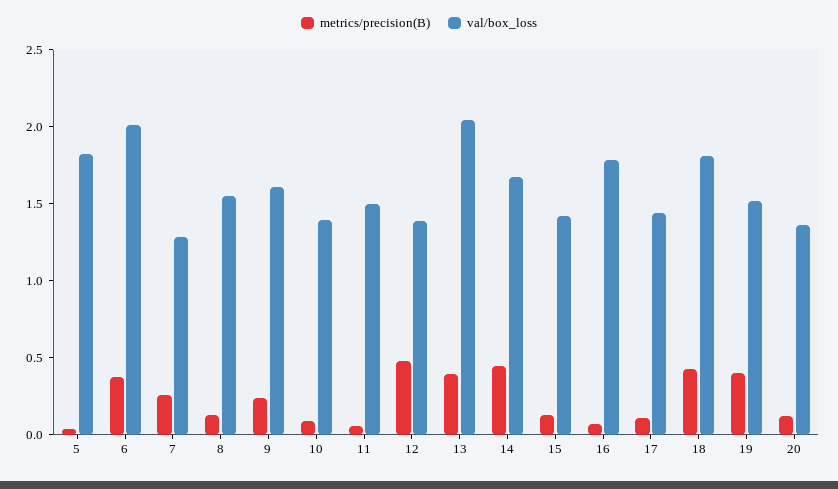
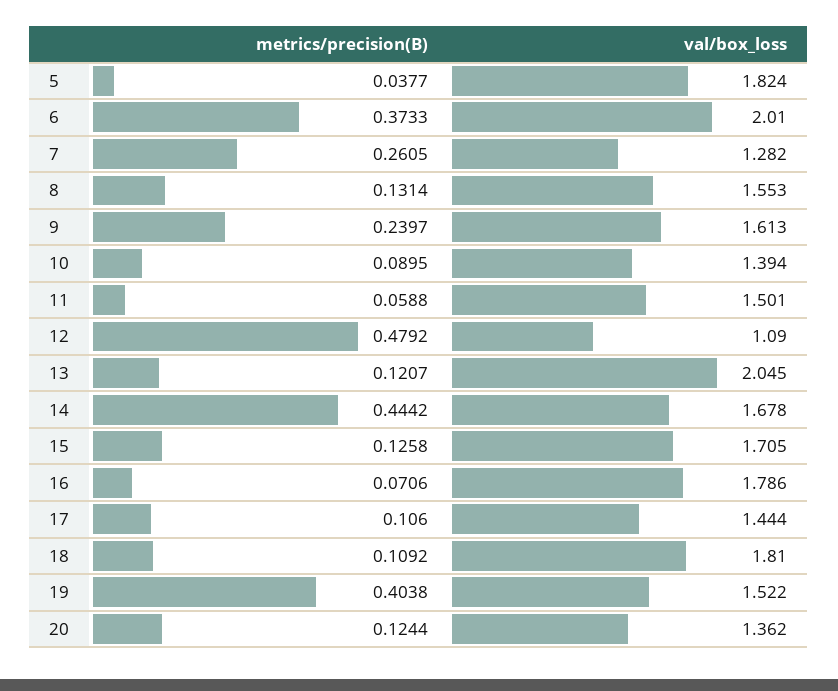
val/box_loss, 12: 1.4 -> 1.09
metrics/precision(B), 13: 0.4 -> 0.1207
val/box_loss, 15: 1.4 -> 1.705
metrics/precision(B), 18: 0.4 -> 0.1092

